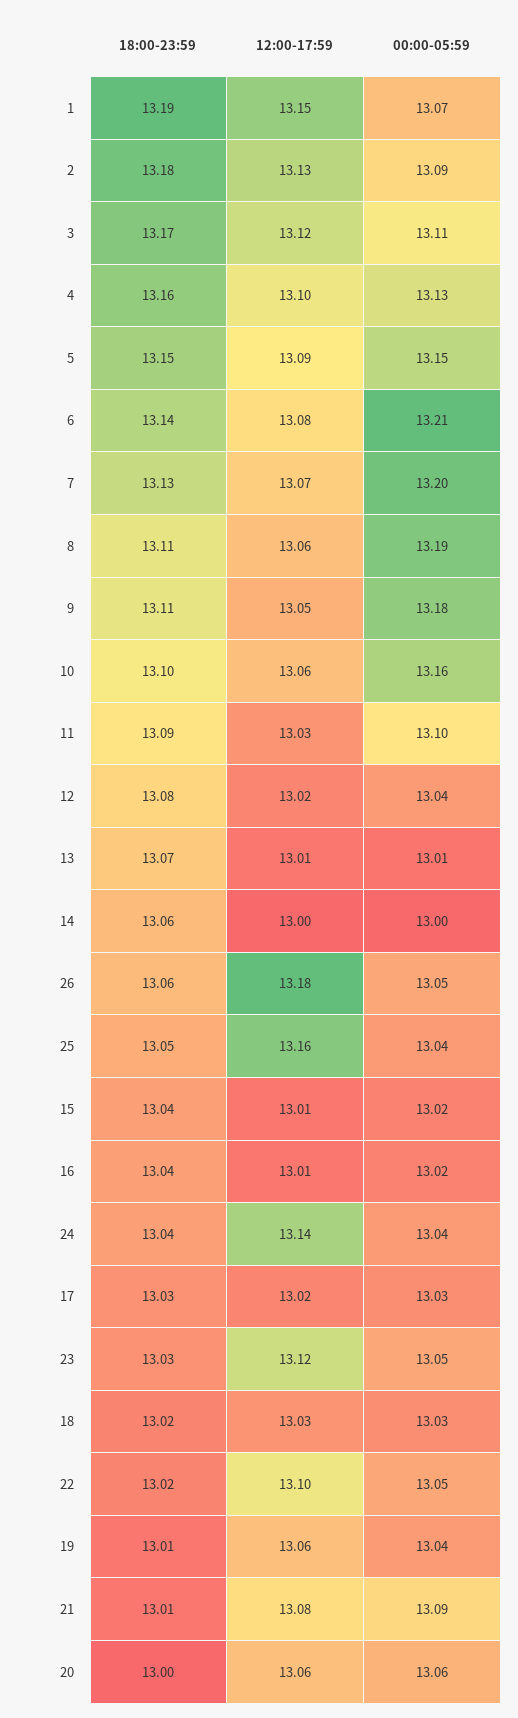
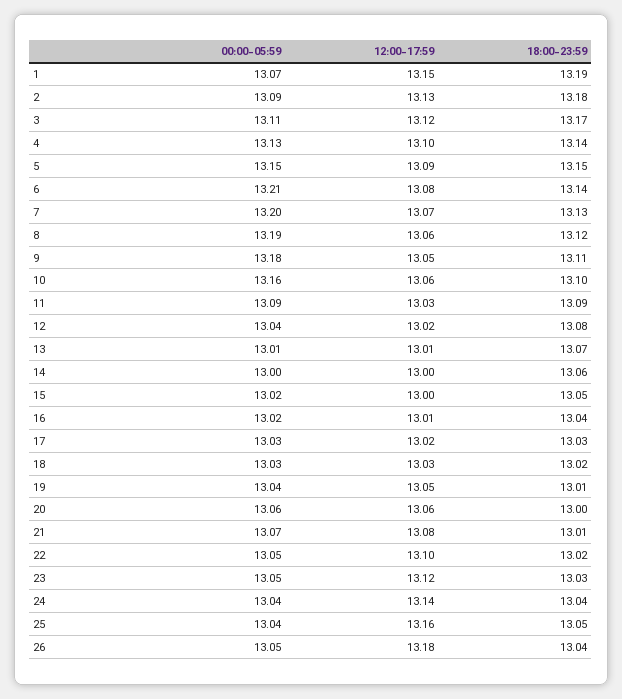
18:00-23:59, 4: 13.16 -> 13.14
18:00-23:59, 8: 13.11 -> 13.12
00:00-05:59, 11: 13.1 -> 13.09
18:00-23:59, 26: 13.06 -> 13.04
18:00-23:59, 15: 13.04 -> 13.05
12:00-17:59, 15: 13.01 -> 13
12:00-17:59, 19: 13.06 -> 13.05
00:00-05:59, 21: 13.09 -> 13.07

